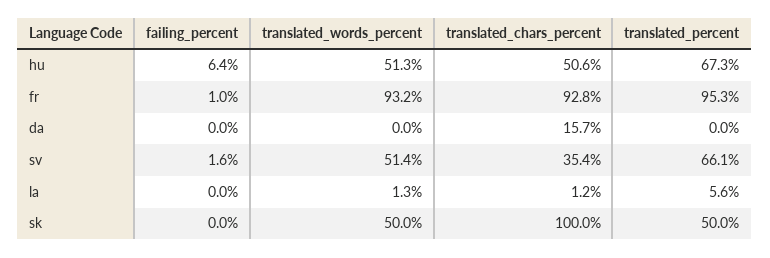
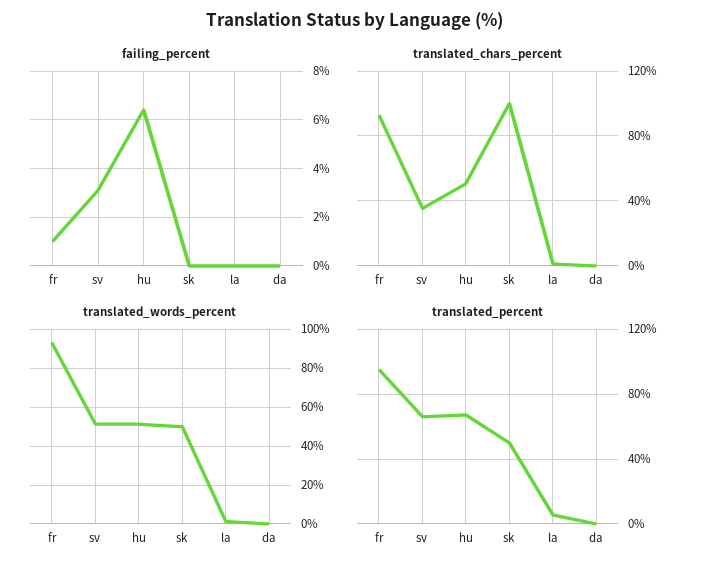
translated_chars_percent, da: 15.7 -> 0
failing_percent, sv: 1.6 -> 3

